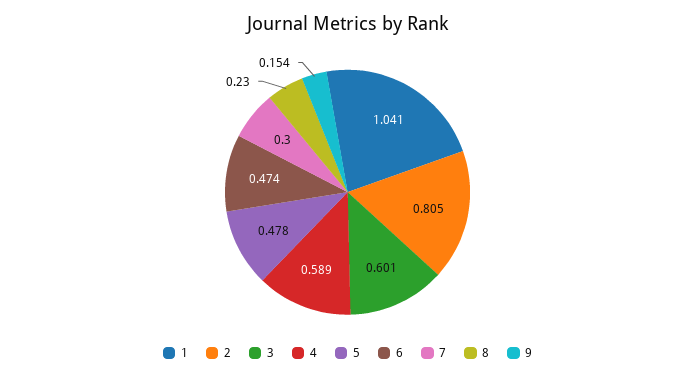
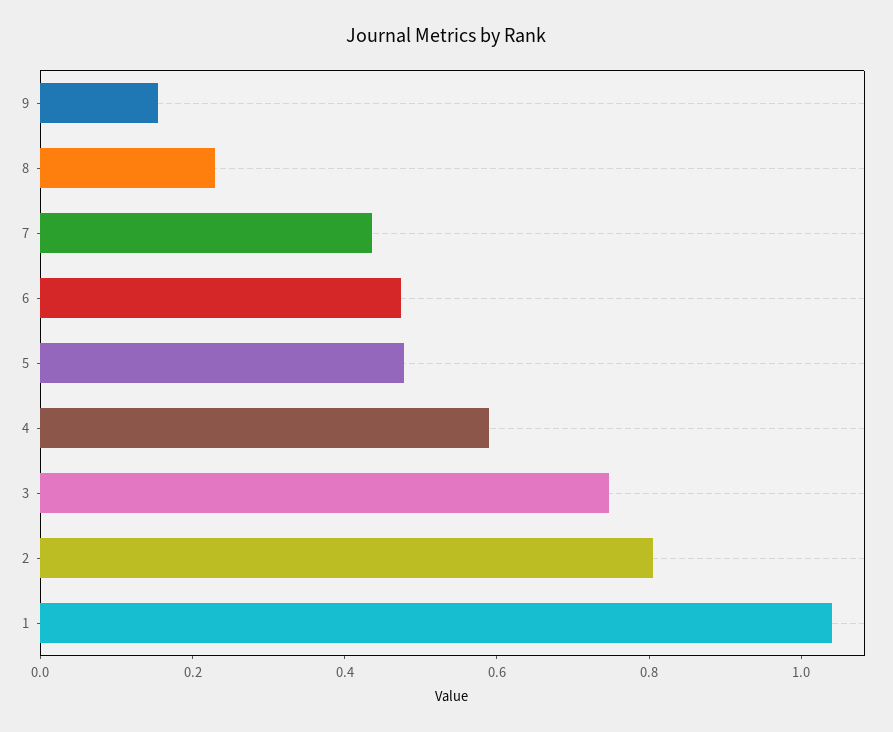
3: 0.601 -> 0.75
7: 0.3 -> 0.45

